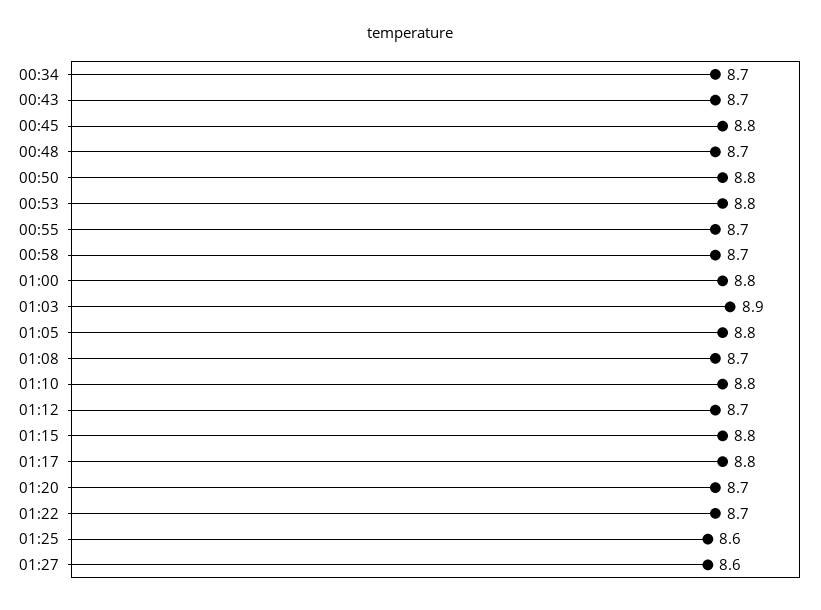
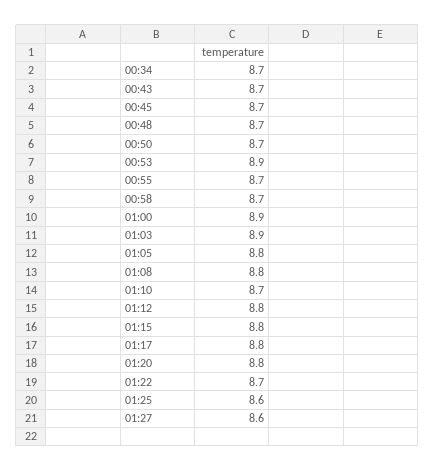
00:45: 8.8 -> 8.7
00:50: 8.8 -> 8.7
00:53: 8.8 -> 8.9
01:00: 8.8 -> 8.9
01:08: 8.7 -> 8.8
01:10: 8.8 -> 8.7
01:12: 8.7 -> 8.8
01:20: 8.7 -> 8.8

